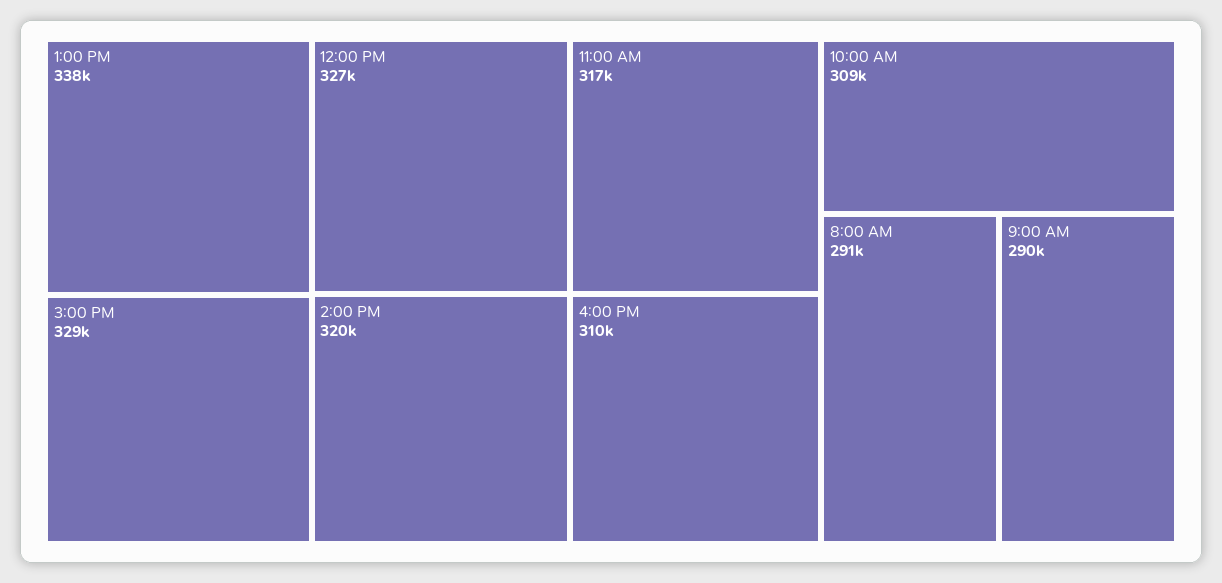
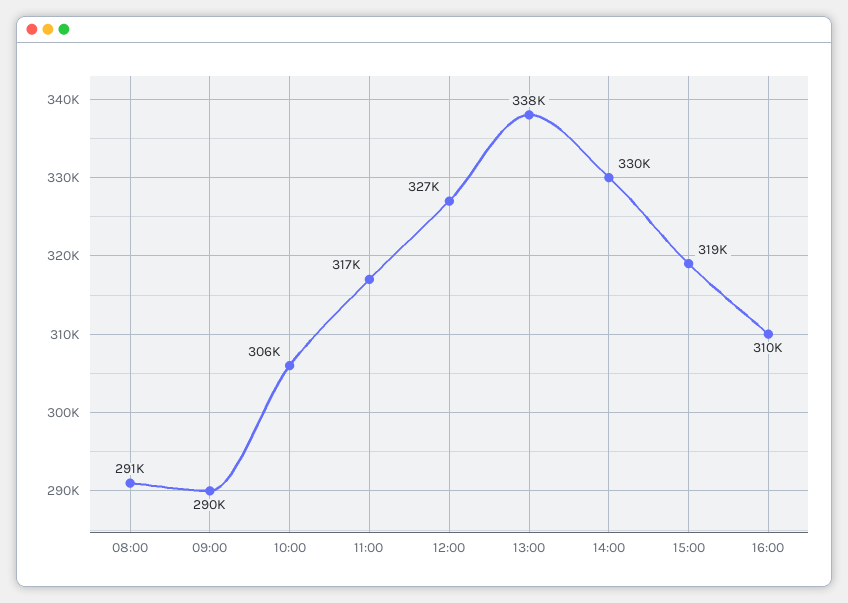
3:00 PM: 329000 -> 319000
2:00 PM: 320000 -> 330000
10:00 AM: 309000 -> 306000

